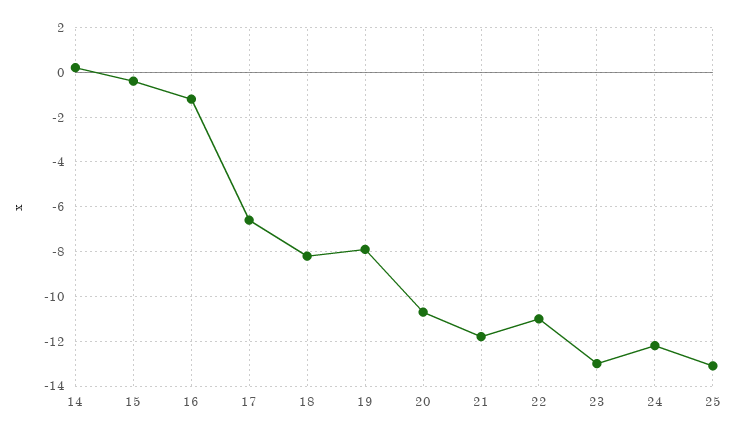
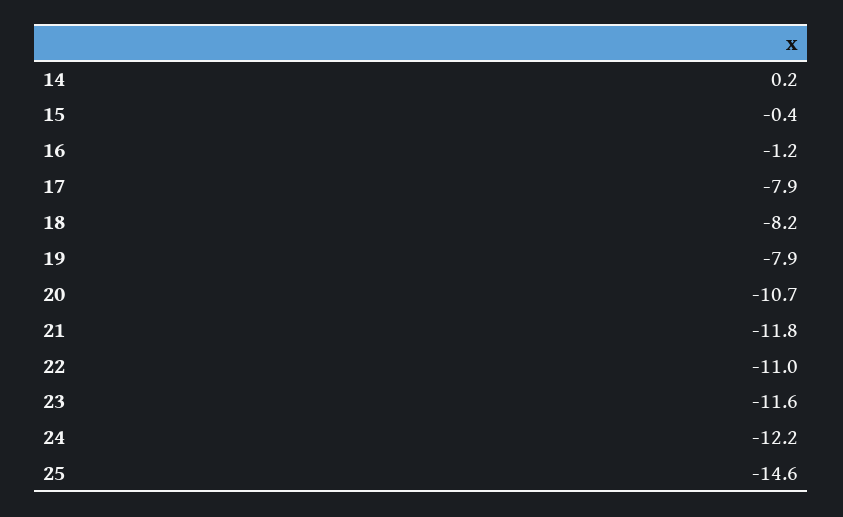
17: -6.5 -> -7.9
23: -13 -> -11.6
25: -13 -> -14.6

